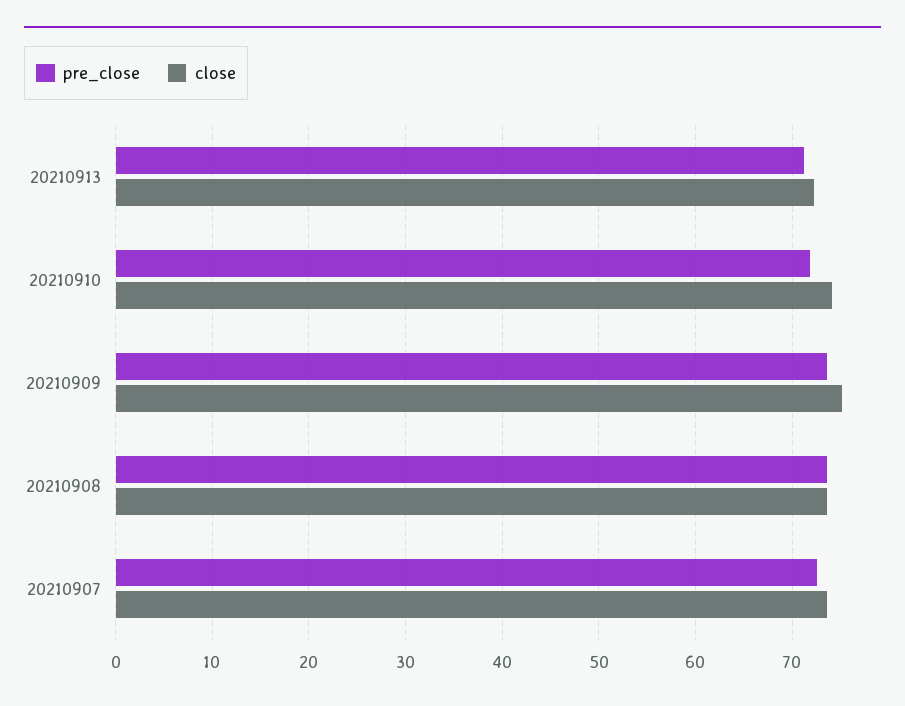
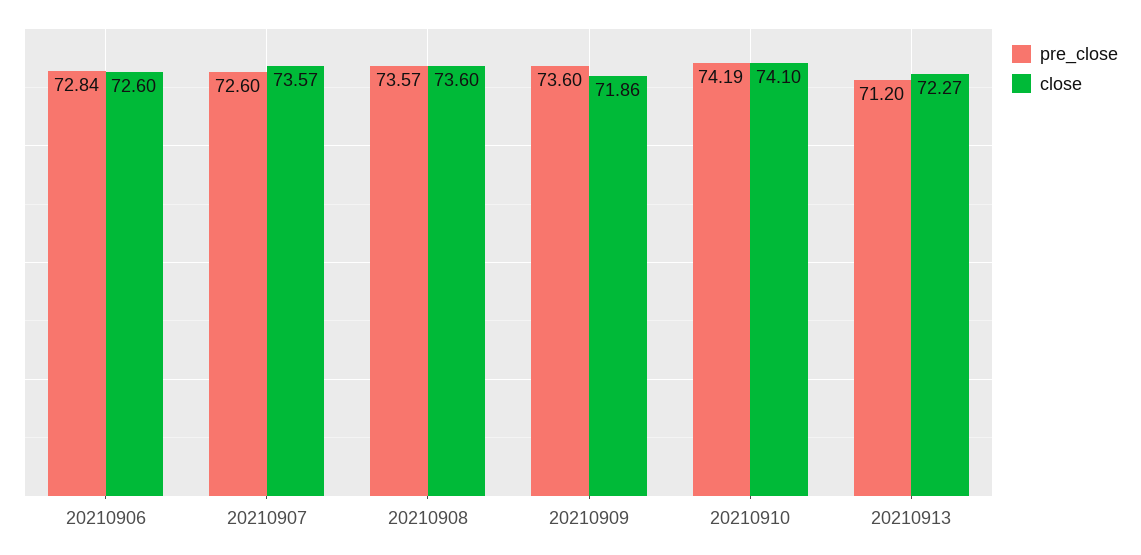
pre_close, 20210910: 72 -> 74.19
close, 20210909: 75 -> 71.86
pre_close, 20210906: none -> 72.84
close, 20210906: none -> 72.6

